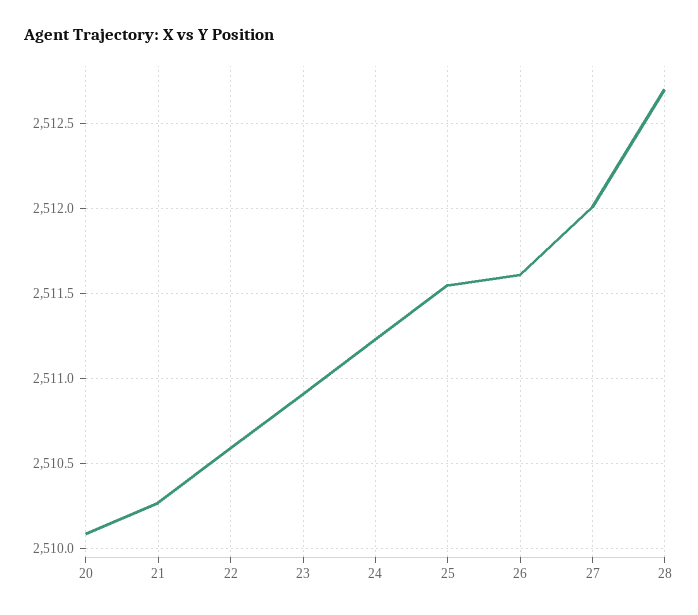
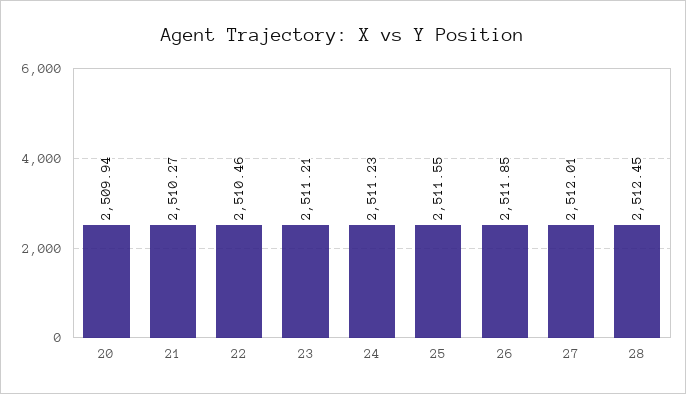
20: 2510.1 -> 2509.94
22: 2510.6 -> 2510.46
23: 2510.9 -> 2511.21
26: 2511.6 -> 2511.85
28: 2512.7 -> 2512.45

